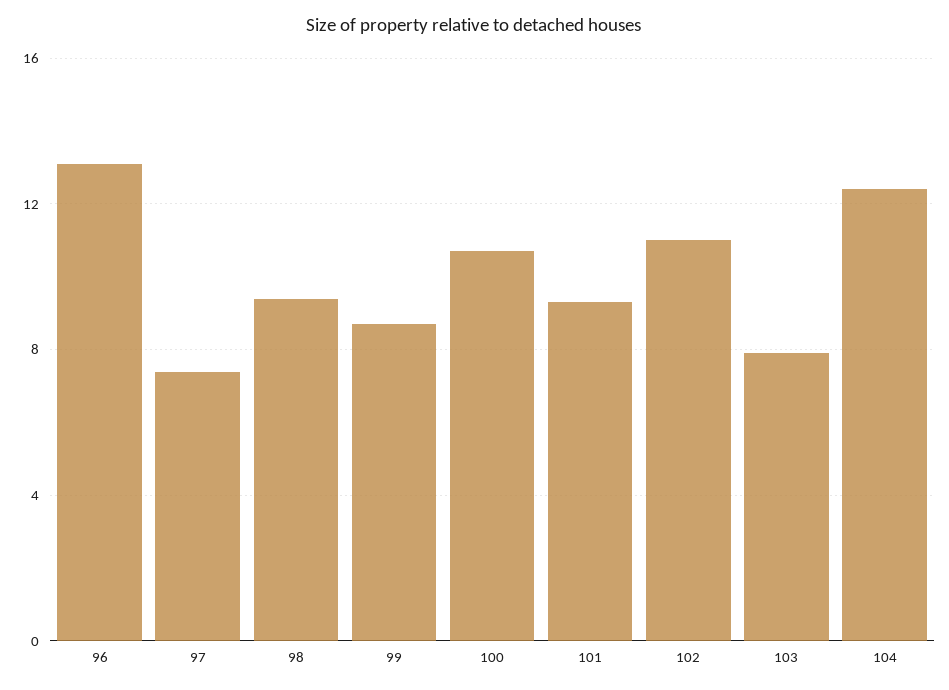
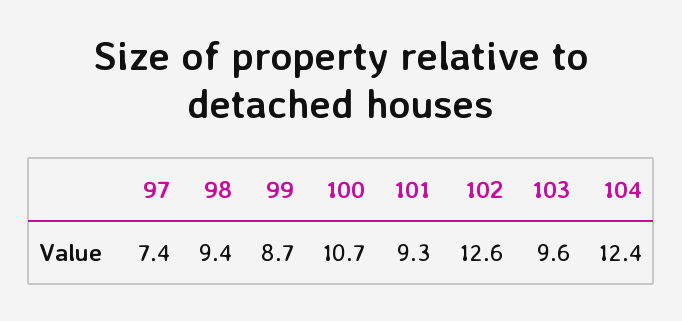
96: 13 -> none
102: 11 -> 12.6
103: 8 -> 9.6

